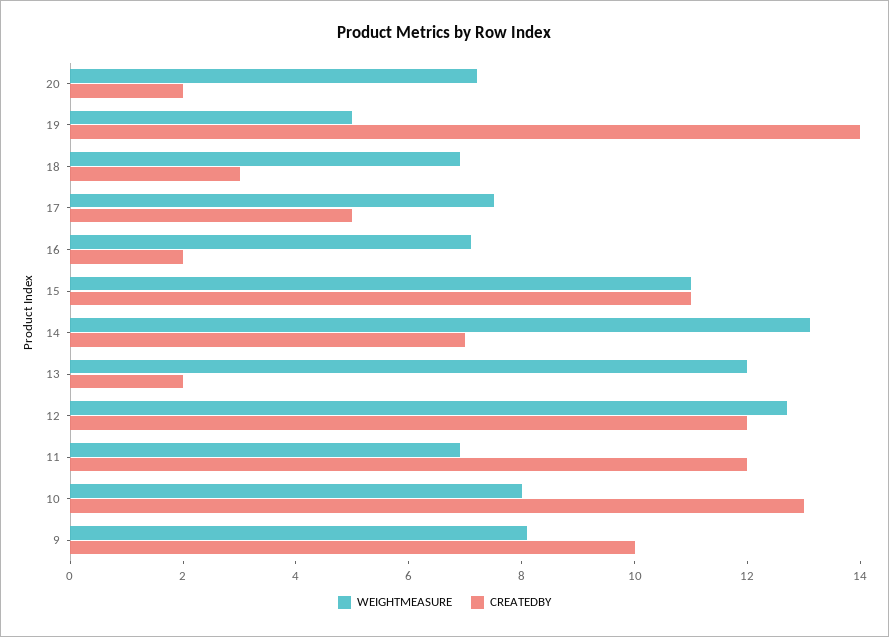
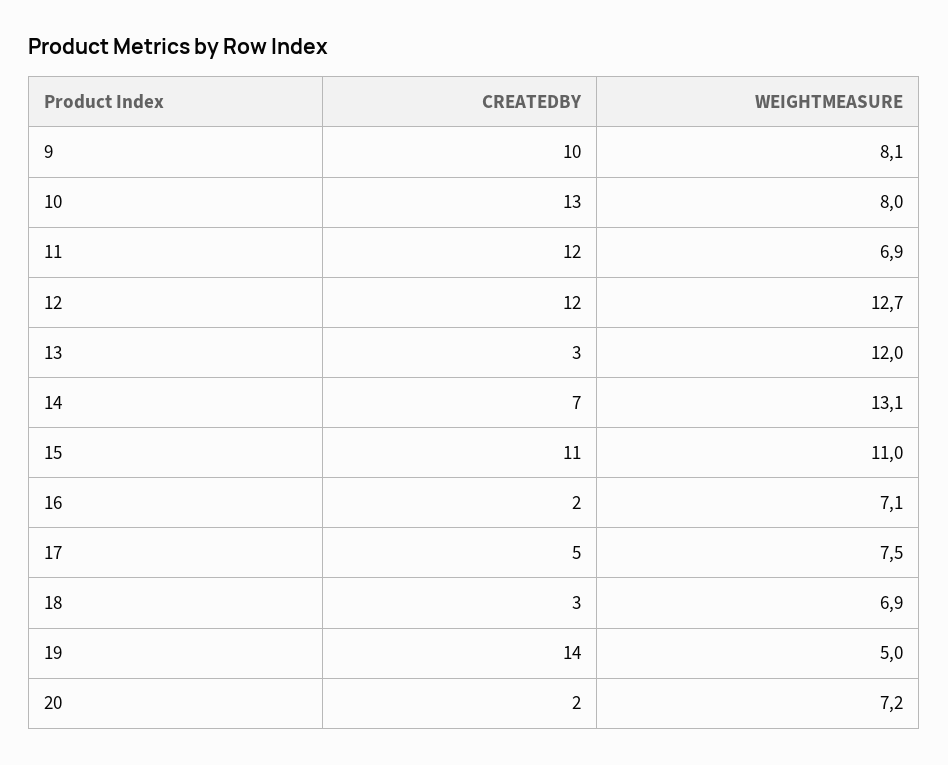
CREATEDBY, 13: 2 -> 3

